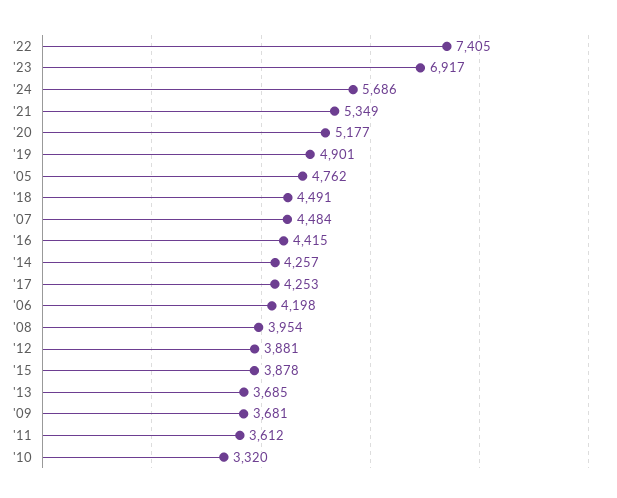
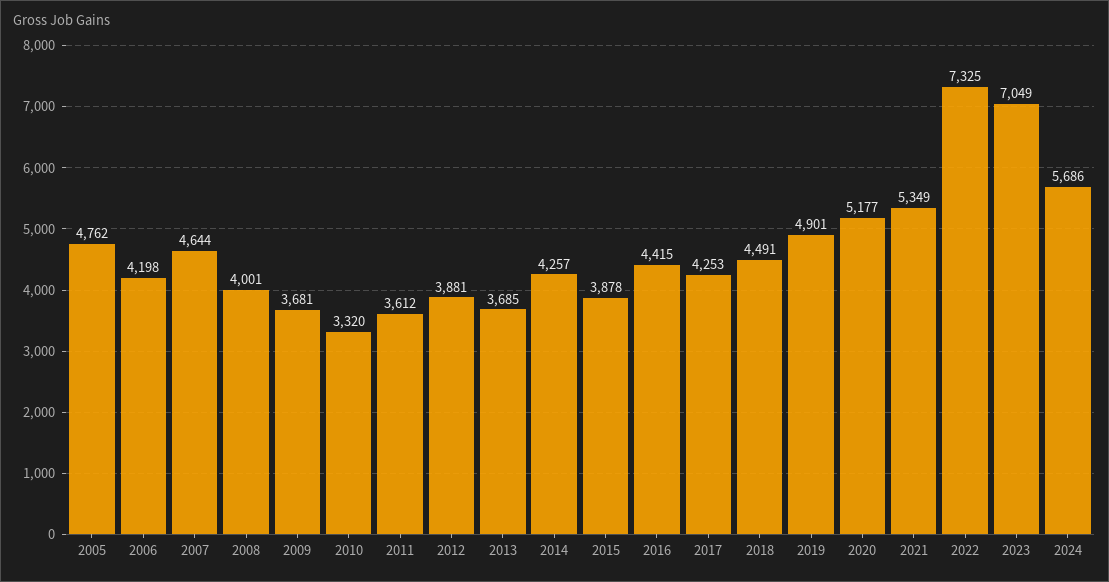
'22: 7405 -> 7325
'23: 6917 -> 7049
'07: 4484 -> 4644
'08: 3954 -> 4001

